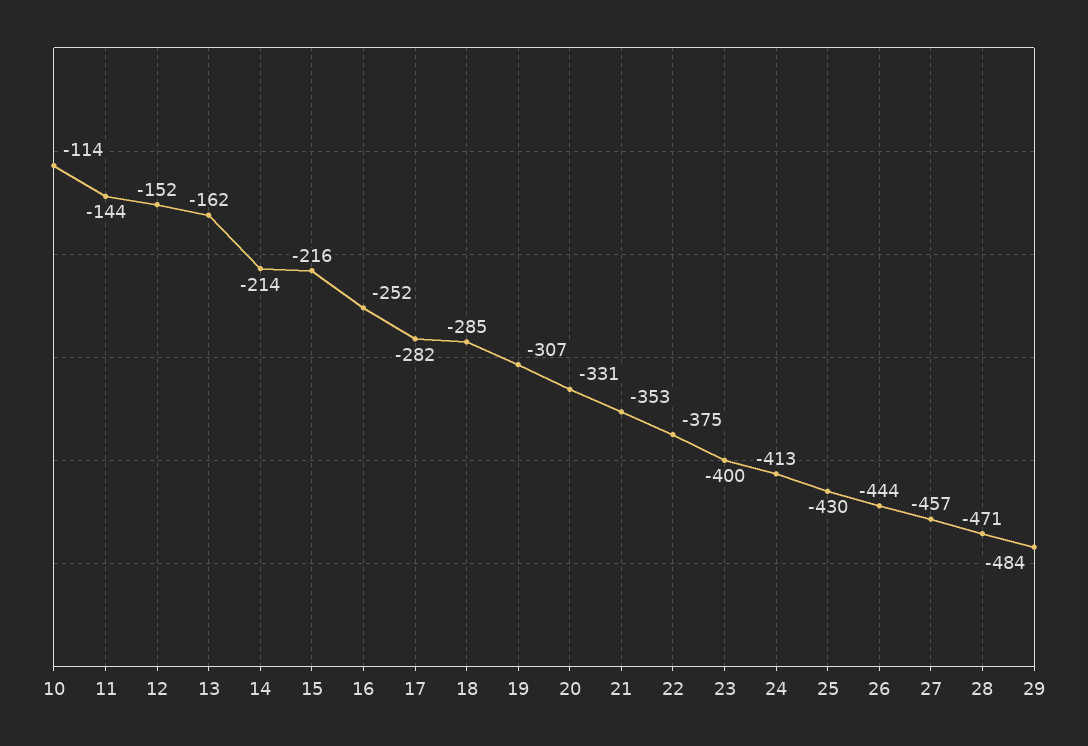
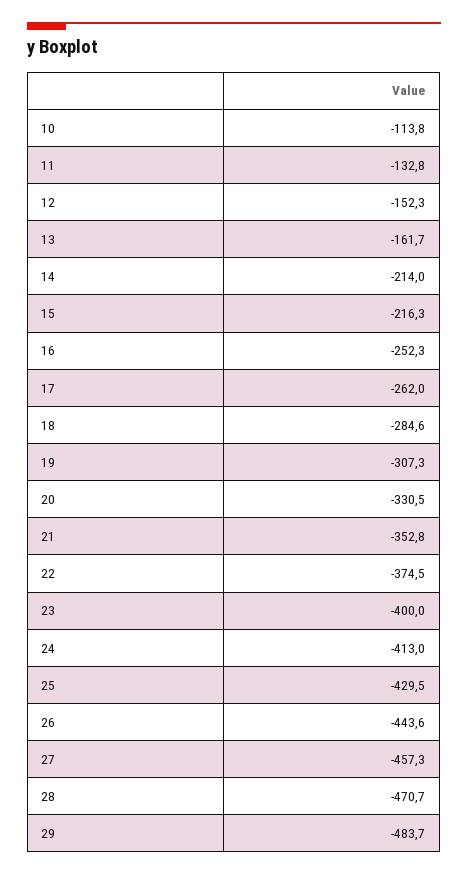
11: -144 -> -132.8
17: -282 -> -262

